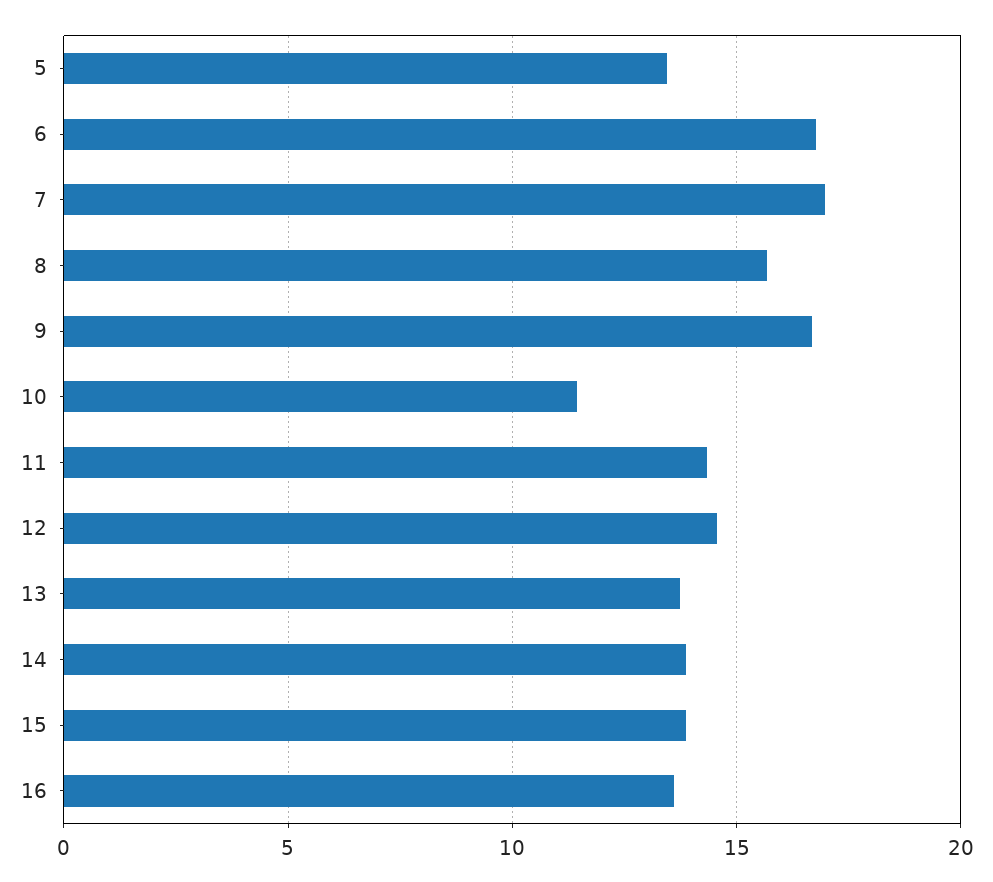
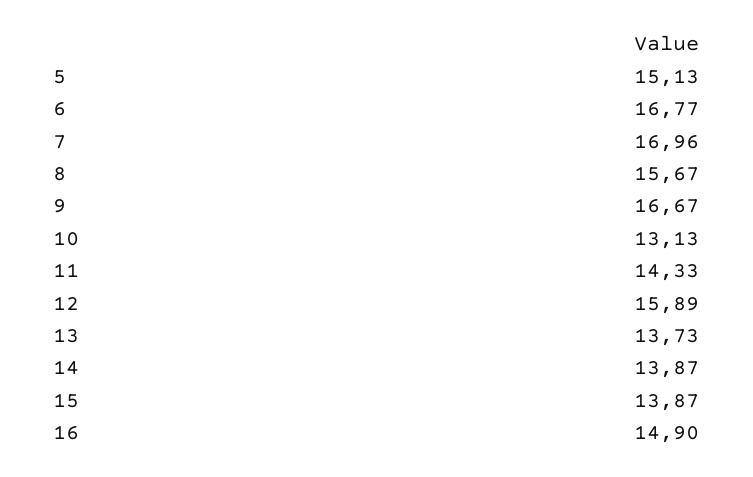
5: 13.5 -> 15.13
10: 11.5 -> 13.13
12: 14.5 -> 15.89
16: 13.5 -> 14.9

